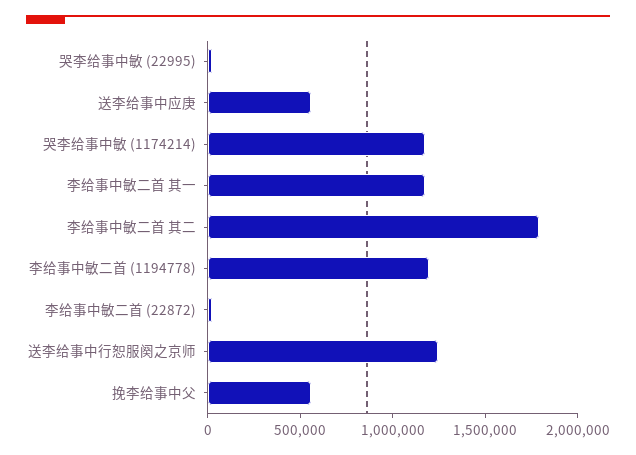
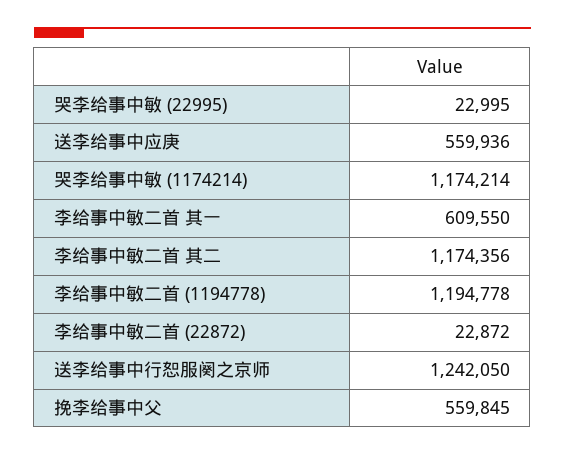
李给事中敏二首 其一: 1200000 -> 609550
李给事中敏二首 其二: 1800000 -> 1174356

